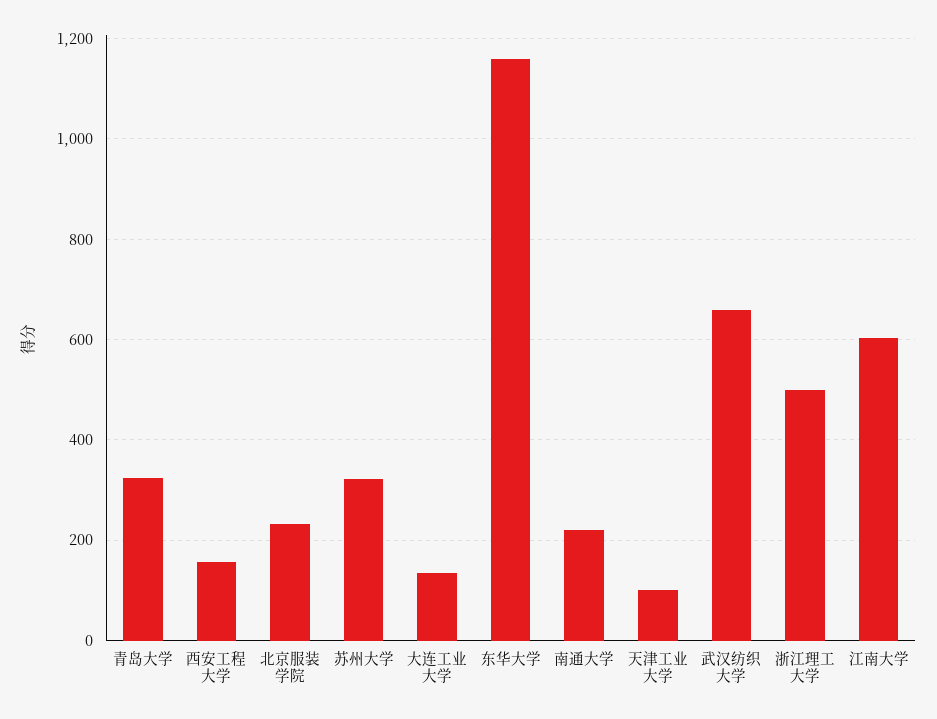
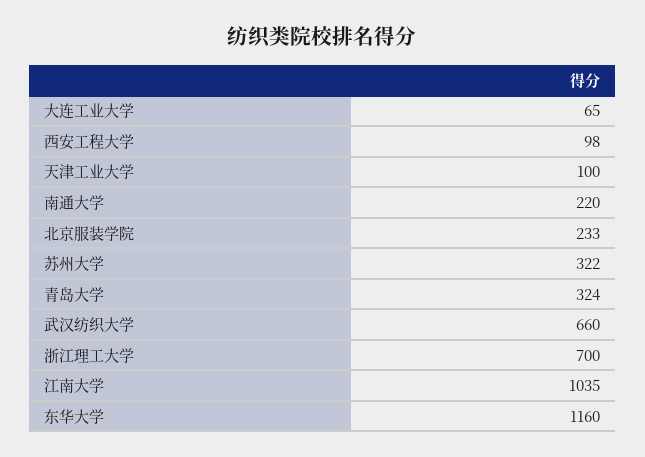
西安工程大学: 160 -> 98
大连工业大学: 140 -> 65
浙江理工大学: 500 -> 700
江南大学: 600 -> 1035

